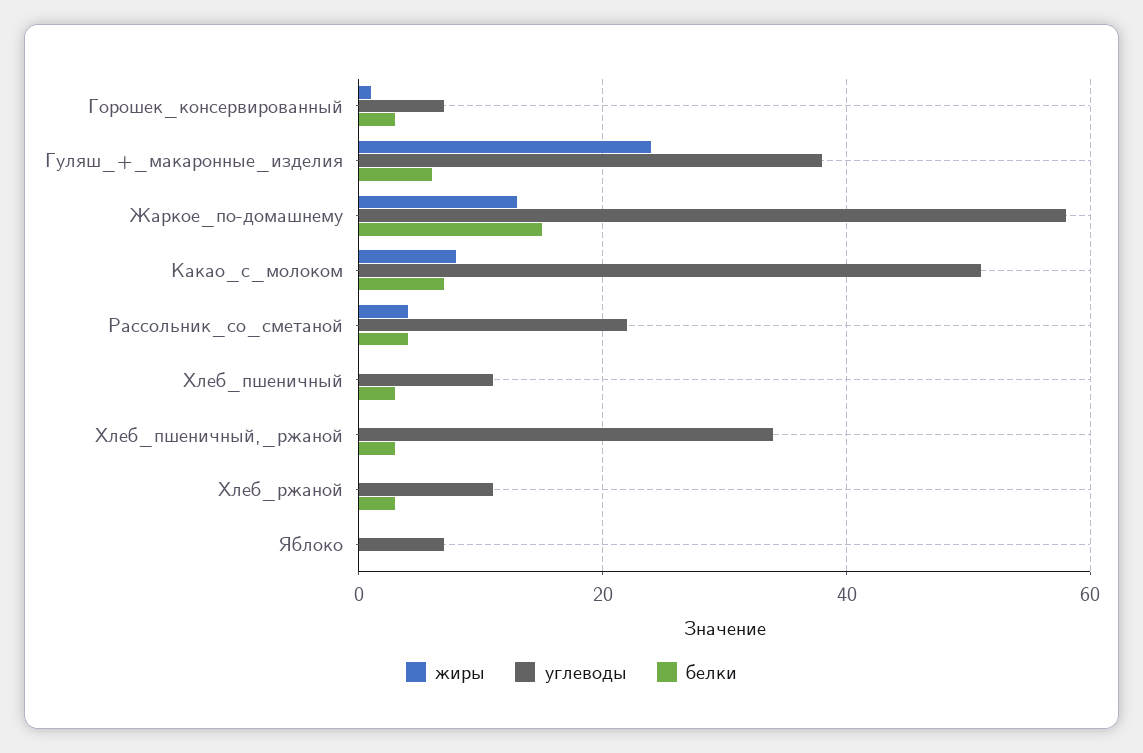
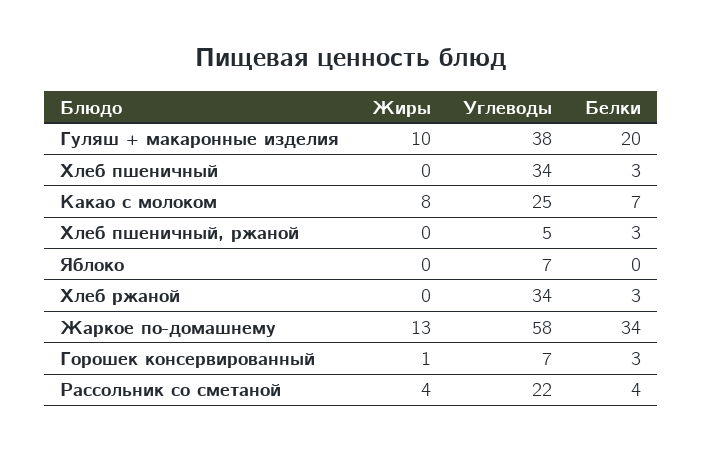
жиры, Гуляш_+_макаронные_изделия: 25 -> 10
белки, Гуляш_+_макаронные_изделия: 5 -> 20
белки, Жаркое_по-домашнему: 15 -> 34
углеводы, Какао_с_молоком: 50 -> 25
углеводы, Хлеб_пшеничный: 10 -> 34
углеводы, Хлеб_пшеничный,_ржаной: 35 -> 5
углеводы, Хлеб_ржаной: 10 -> 34

